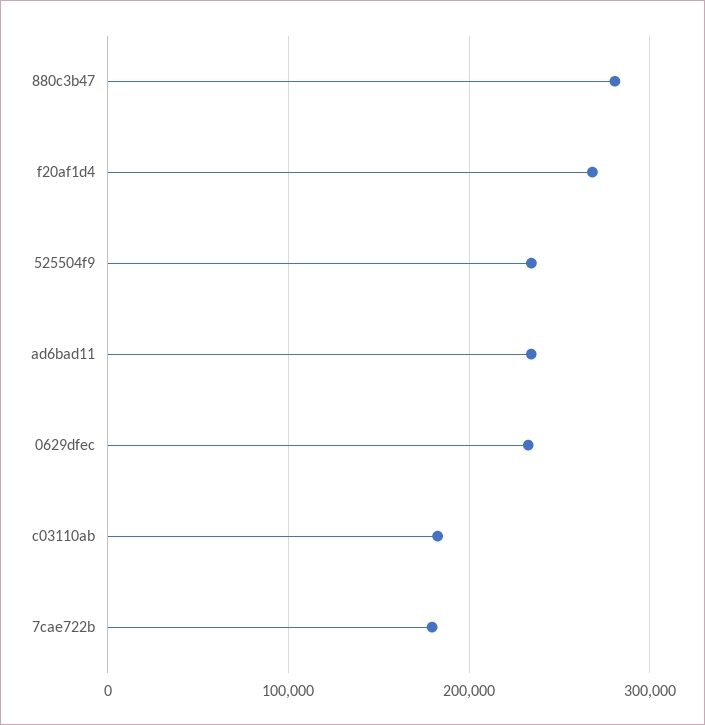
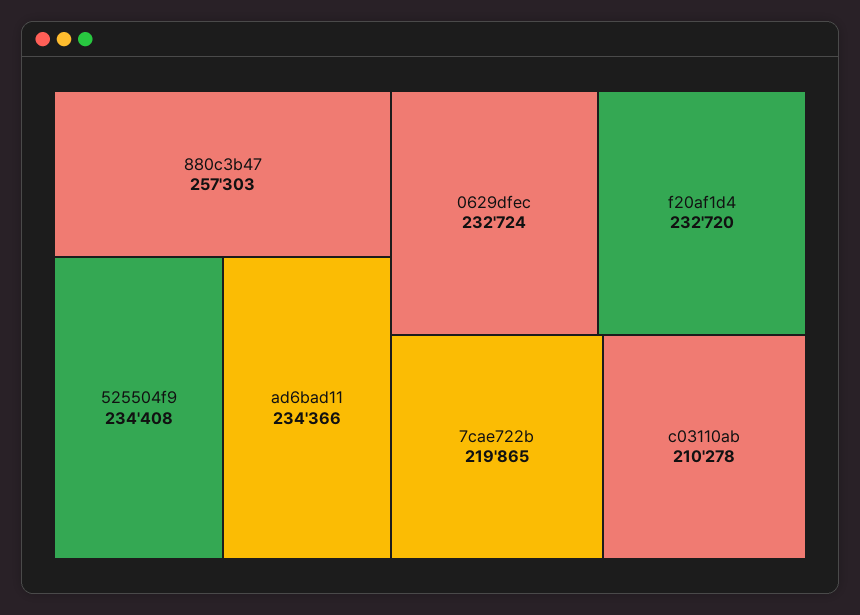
880c3b47: 280000 -> 257303
f20af1d4: 270000 -> 232720
c03110ab: 180000 -> 210278
7cae722b: 180000 -> 219865

